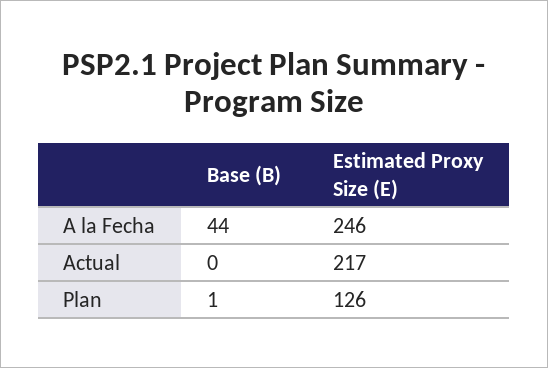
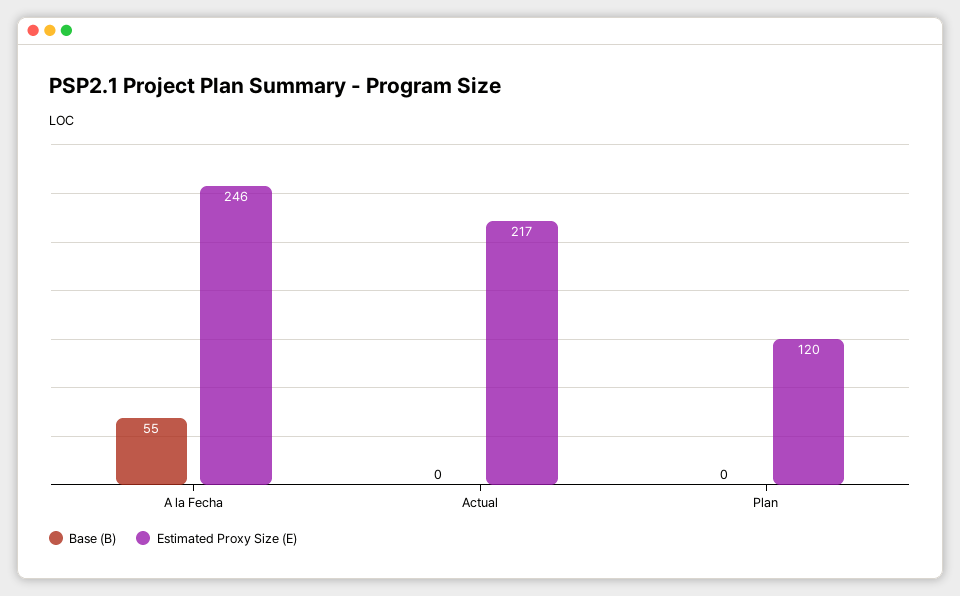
Base (B), A la Fecha: 44 -> 55
Base (B), Plan: 1 -> 0
Estimated Proxy Size (E), Plan: 126 -> 120

